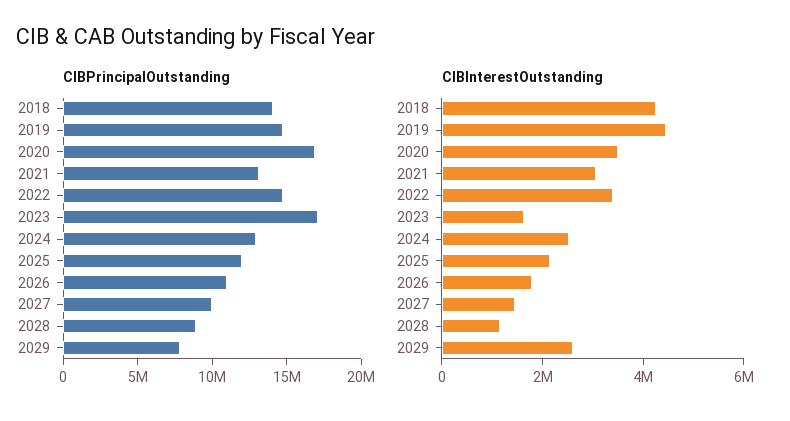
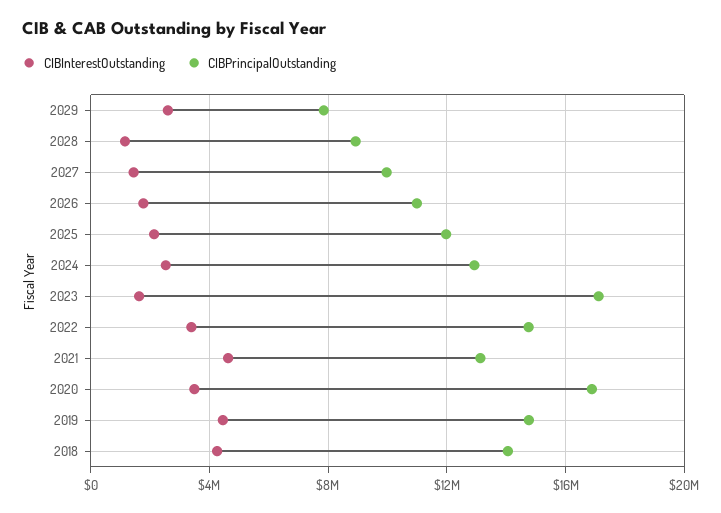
CIBInterestOutstanding, 2021: 3000000 -> 4500000

